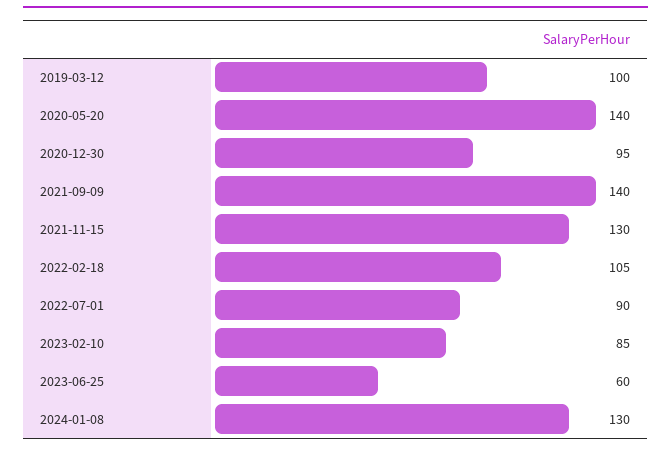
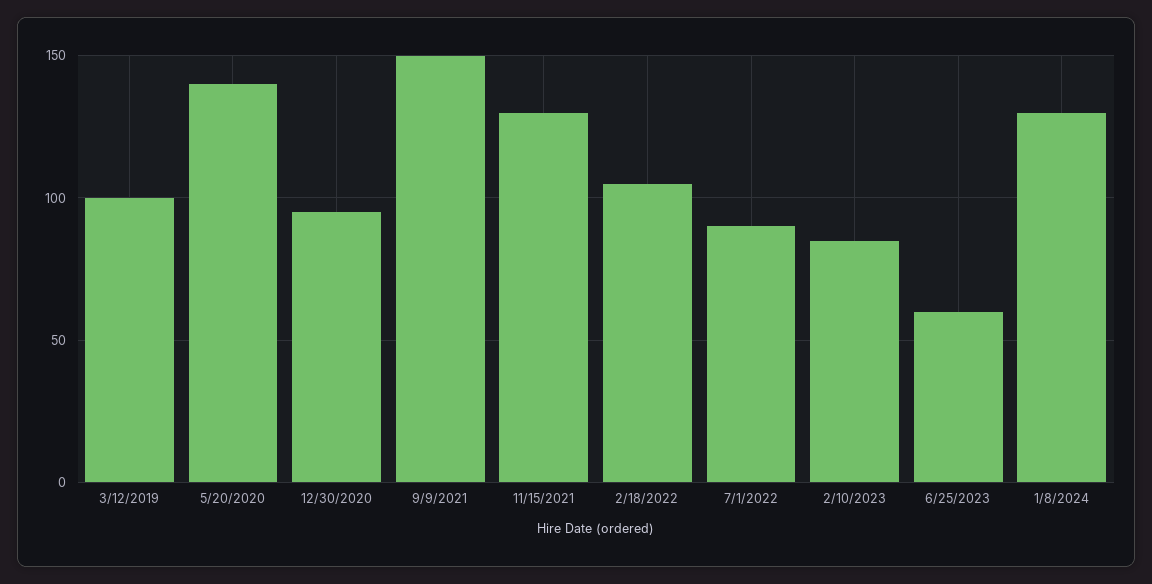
2021-09-09: 140 -> 150

